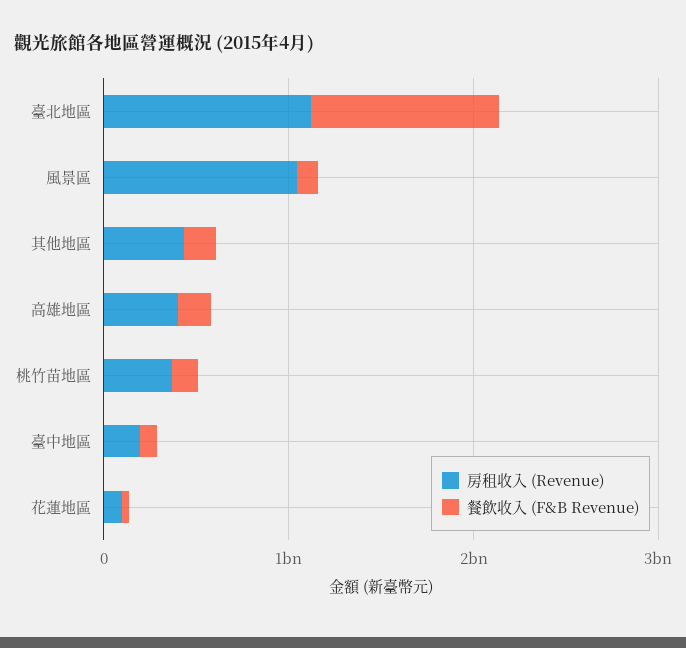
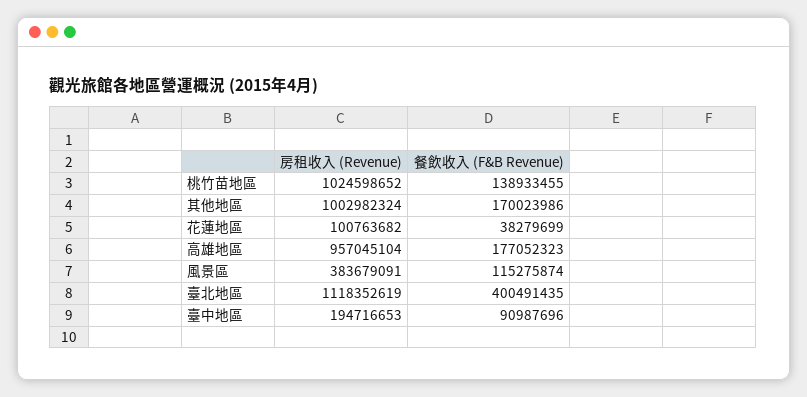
餐飲收入 (F&B Revenue), 臺北地區: 1000000000 -> 400491435
房租收入 (Revenue), 風景區: 1000000000 -> 383679091
房租收入 (Revenue), 其他地區: 400000000 -> 1002982324
房租收入 (Revenue), 高雄地區: 400000000 -> 957045104
房租收入 (Revenue), 桃竹苗地區: 400000000 -> 1024598652

